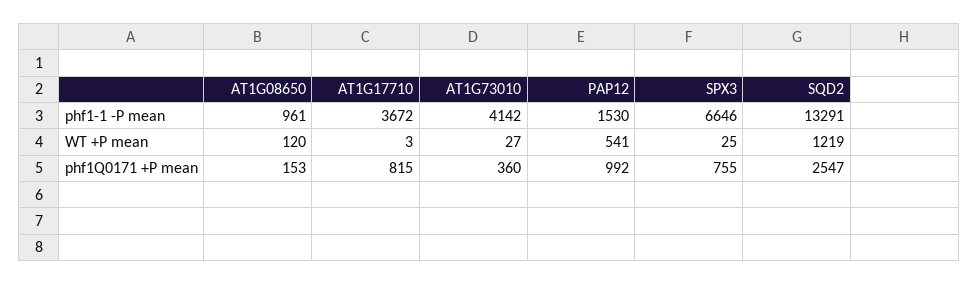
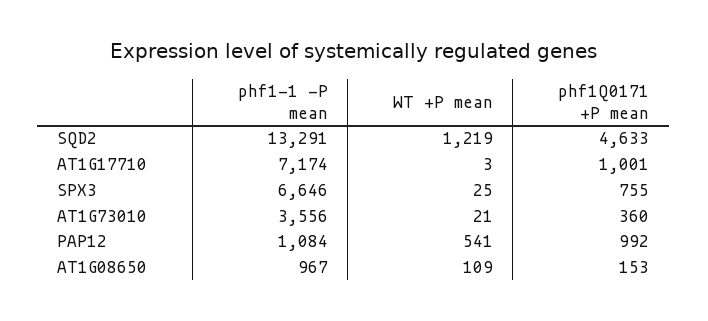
AT1G08650, phf1-1 -P mean: 961 -> 967
AT1G17710, phf1-1 -P mean: 3672 -> 7174
AT1G73010, phf1-1 -P mean: 4142 -> 3556
PAP12, phf1-1 -P mean: 1530 -> 1084
AT1G08650, WT +P mean: 120 -> 109
AT1G73010, WT +P mean: 27 -> 21
AT1G17710, phf1Q0171 +P mean: 815 -> 1001
SQD2, phf1Q0171 +P mean: 2547 -> 4633

